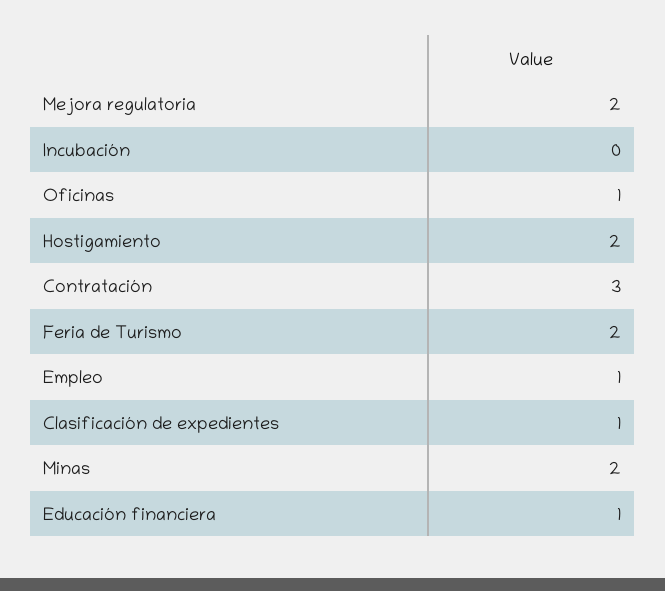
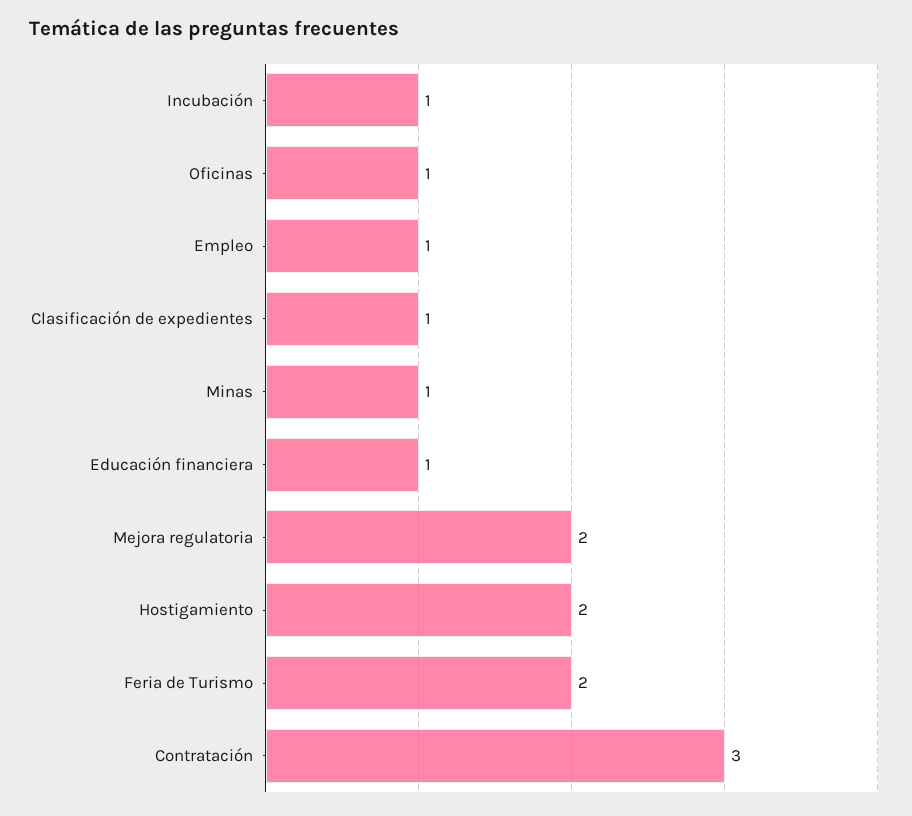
Incubación: 0 -> 1
Minas: 2 -> 1

